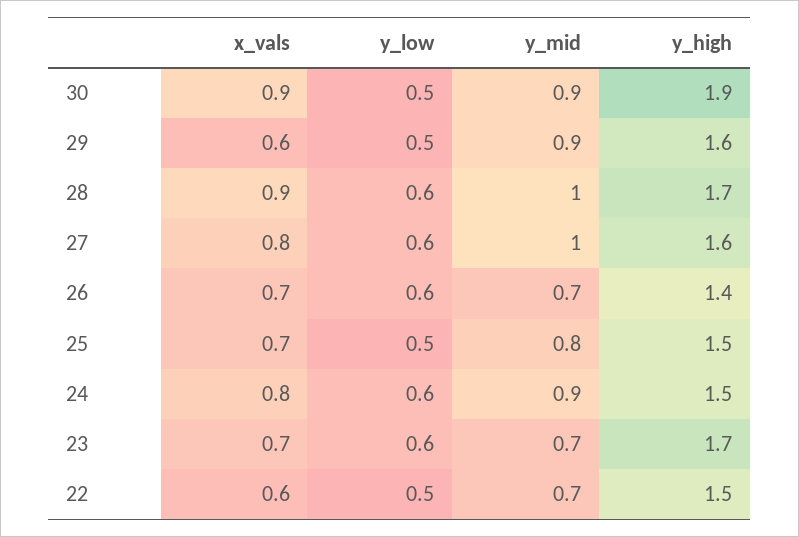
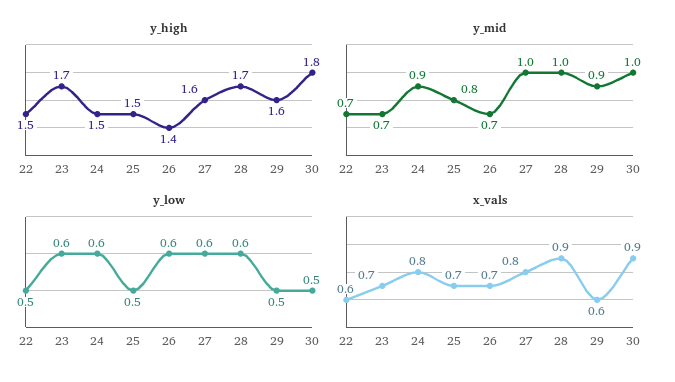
y_mid, 30: 0.9 -> 1
y_high, 30: 1.9 -> 1.8

